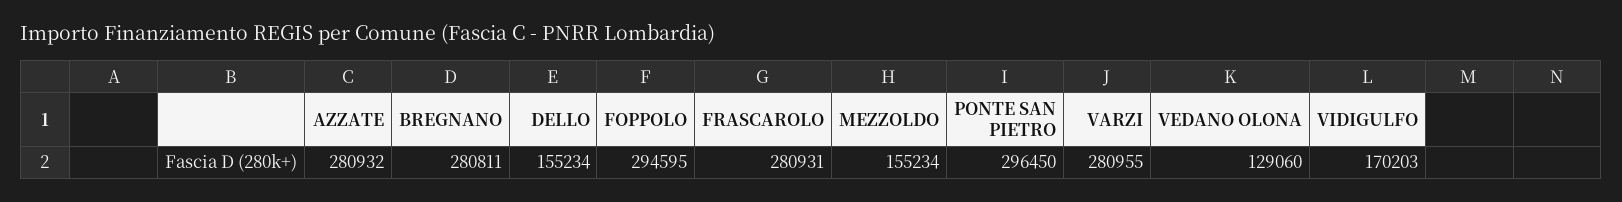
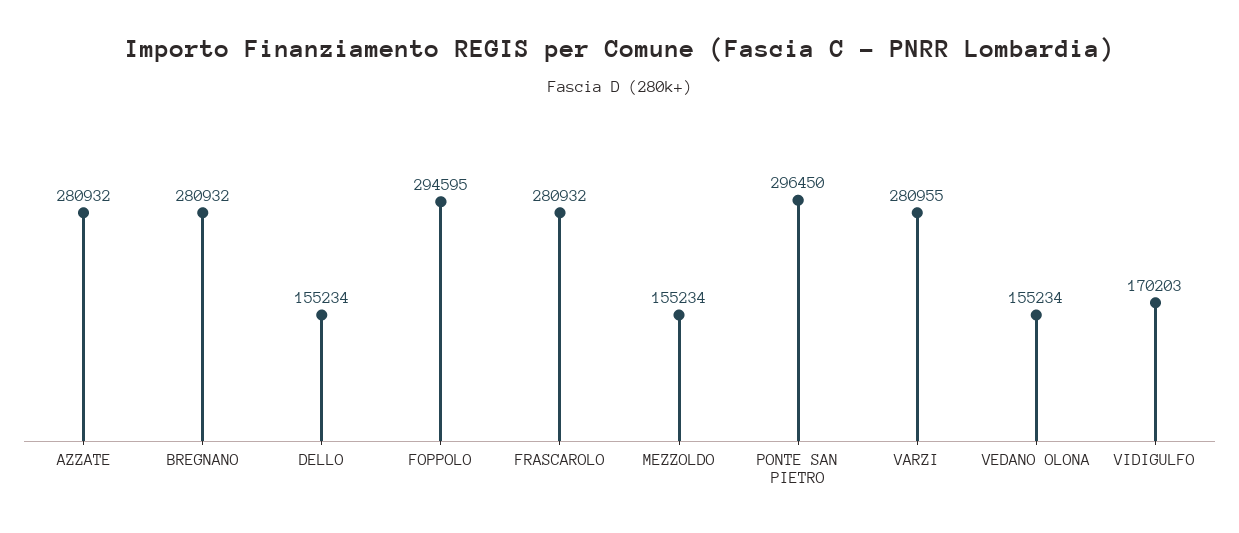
BREGNANO: 280811 -> 280932
FRASCAROLO: 280931 -> 280932
VEDANO OLONA: 129060 -> 155234

